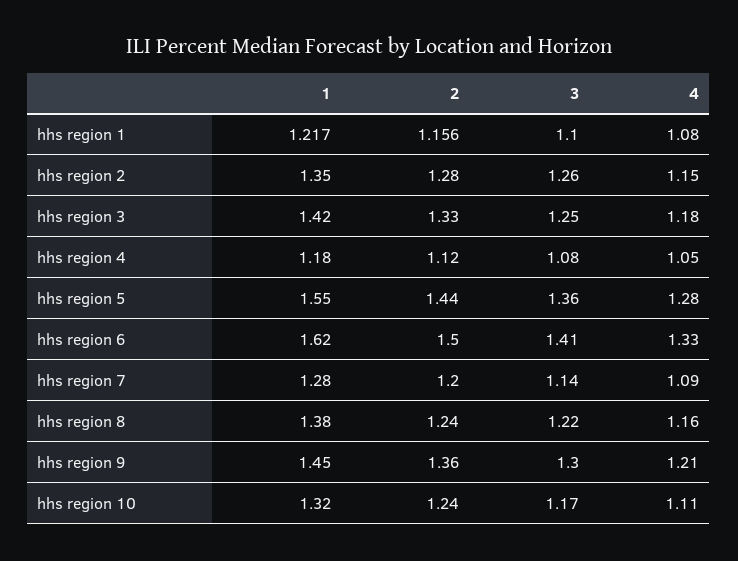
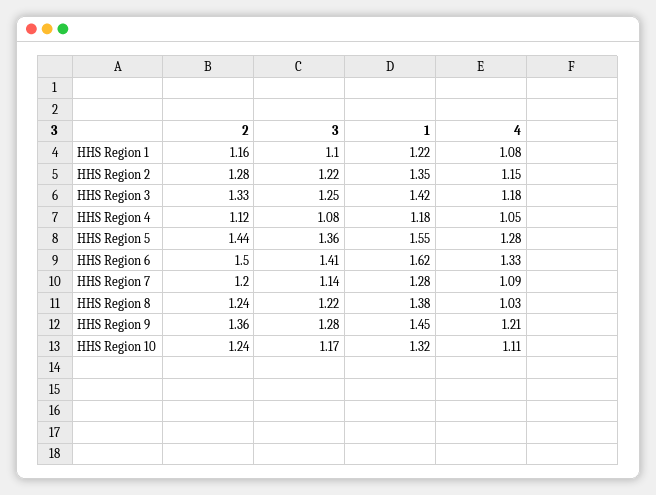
3, hhs region 2: 1.26 -> 1.22
4, hhs region 8: 1.16 -> 1.03
3, hhs region 9: 1.3 -> 1.28

